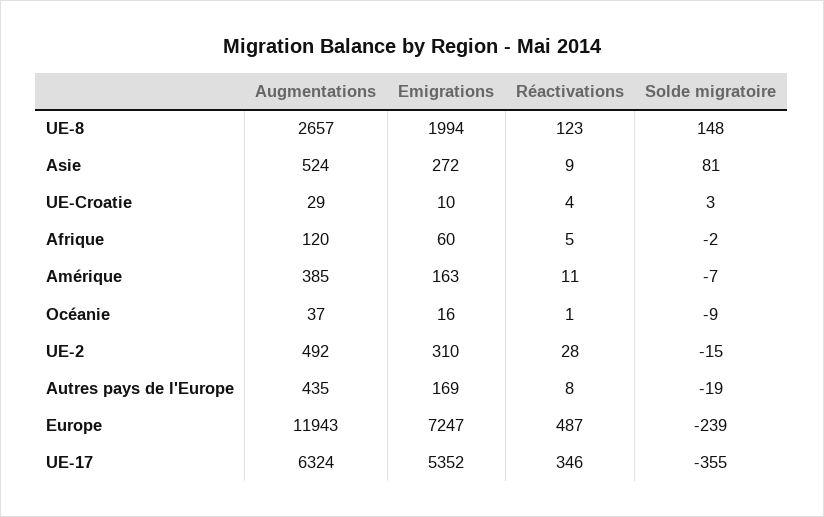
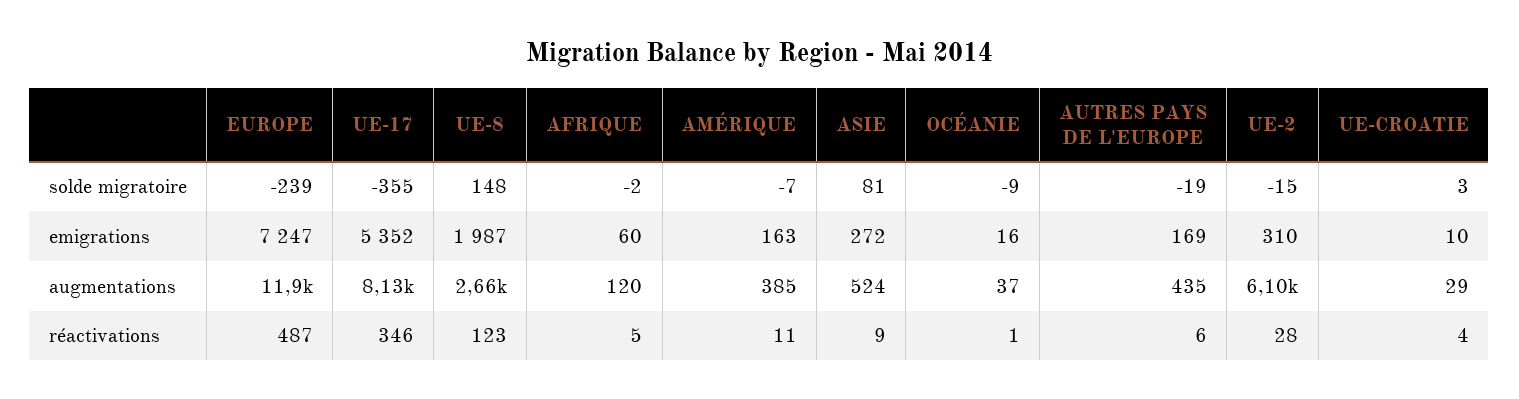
Emigrations, UE-8: 1994 -> 1987
Augmentations, UE-2: 492 -> 6100
Réactivations, Autres pays de l'Europe: 8 -> 6
Augmentations, UE-17: 6324 -> 8130

